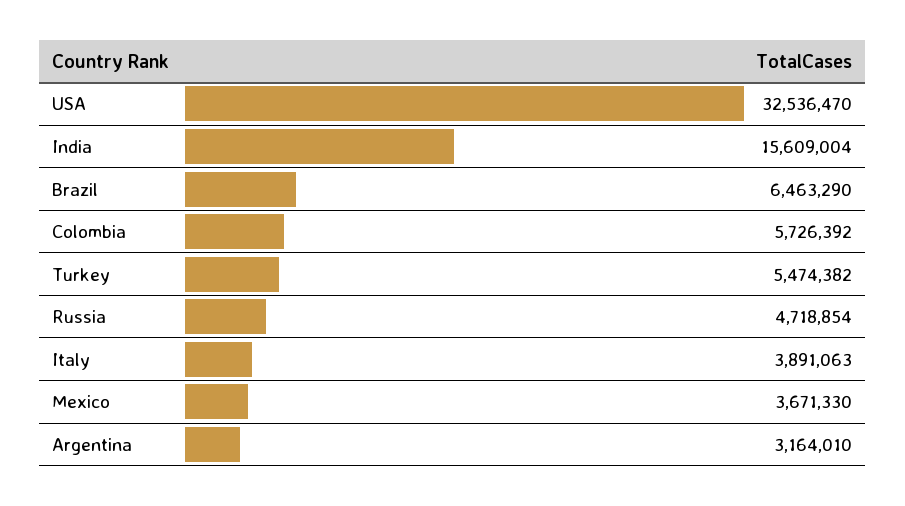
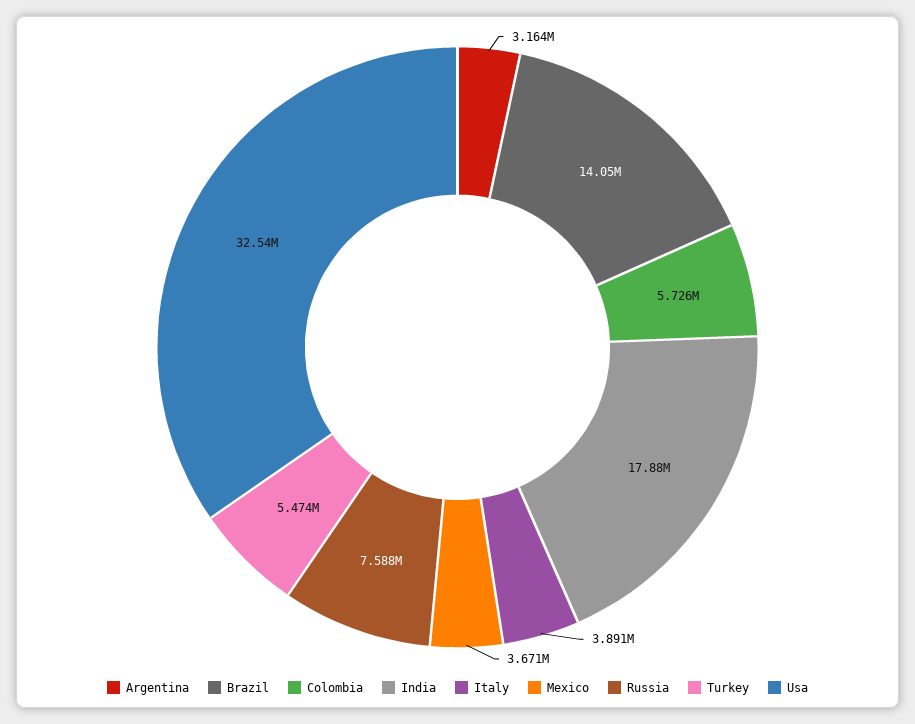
India: 15609004 -> 17880000
Brazil: 6463290 -> 14050000
Russia: 4718854 -> 7588000

